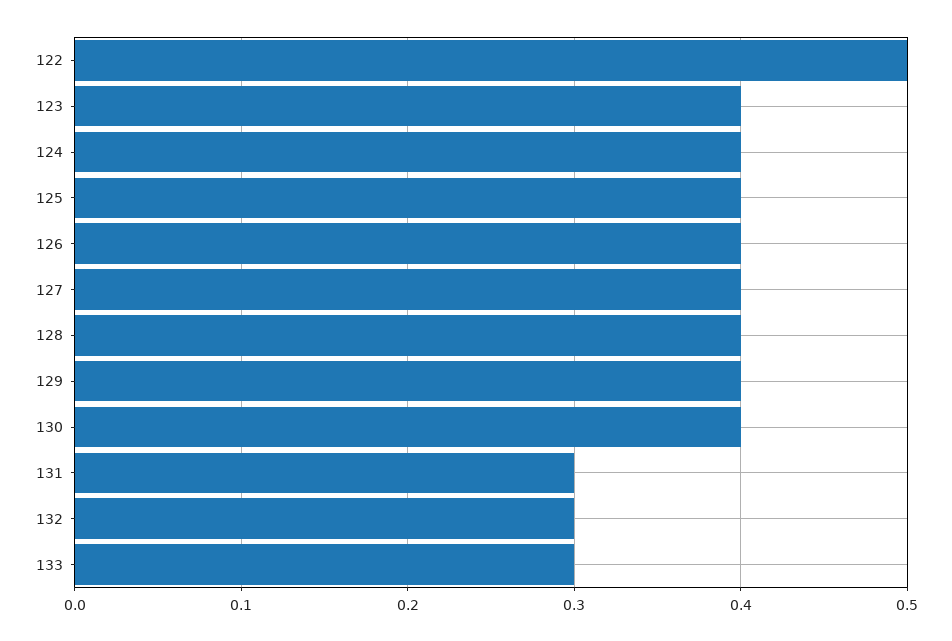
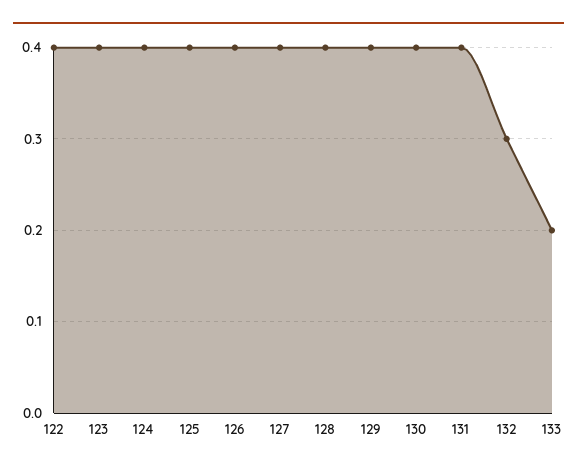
122: 0.5 -> 0.4
131: 0.3 -> 0.4
133: 0.3 -> 0.2

